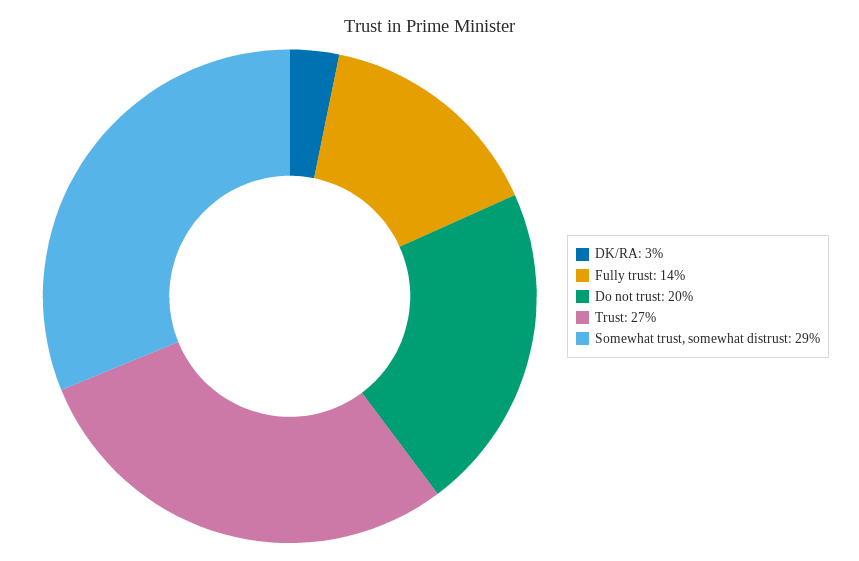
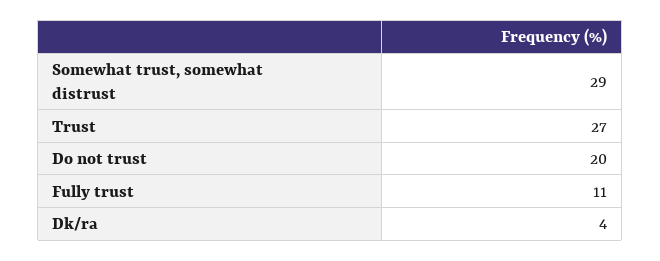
DK/RA: 3 -> 4
Fully trust: 14 -> 11

